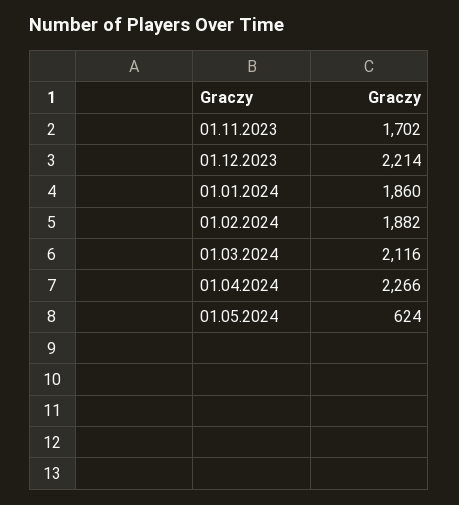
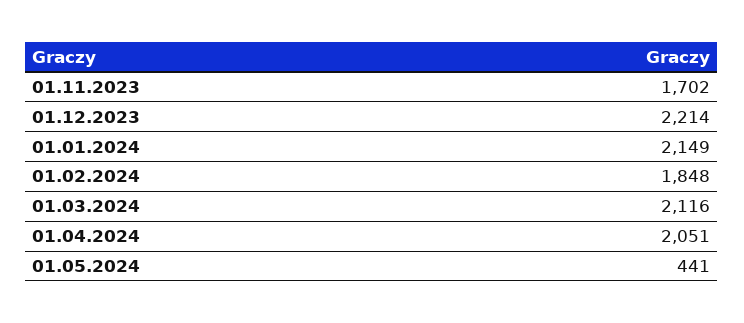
01.01.2024: 1860 -> 2149
01.02.2024: 1882 -> 1848
01.04.2024: 2266 -> 2051
01.05.2024: 624 -> 441

